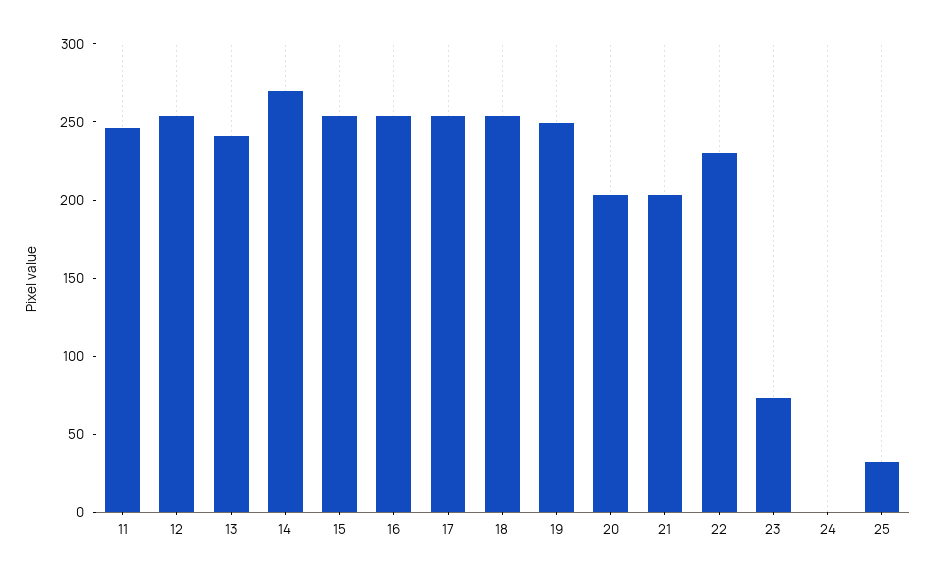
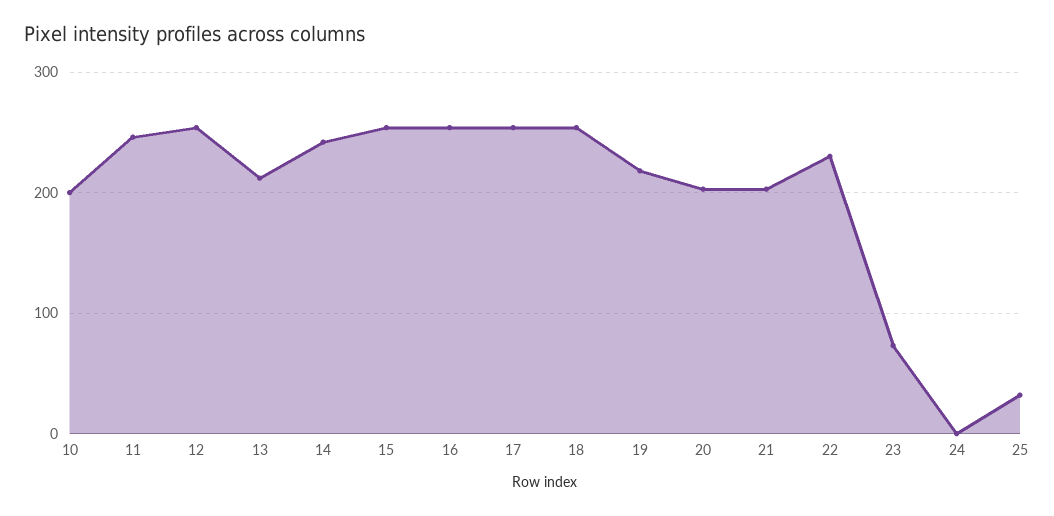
13: 240 -> 210
14: 270 -> 240
19: 250 -> 220
10: none -> 200

